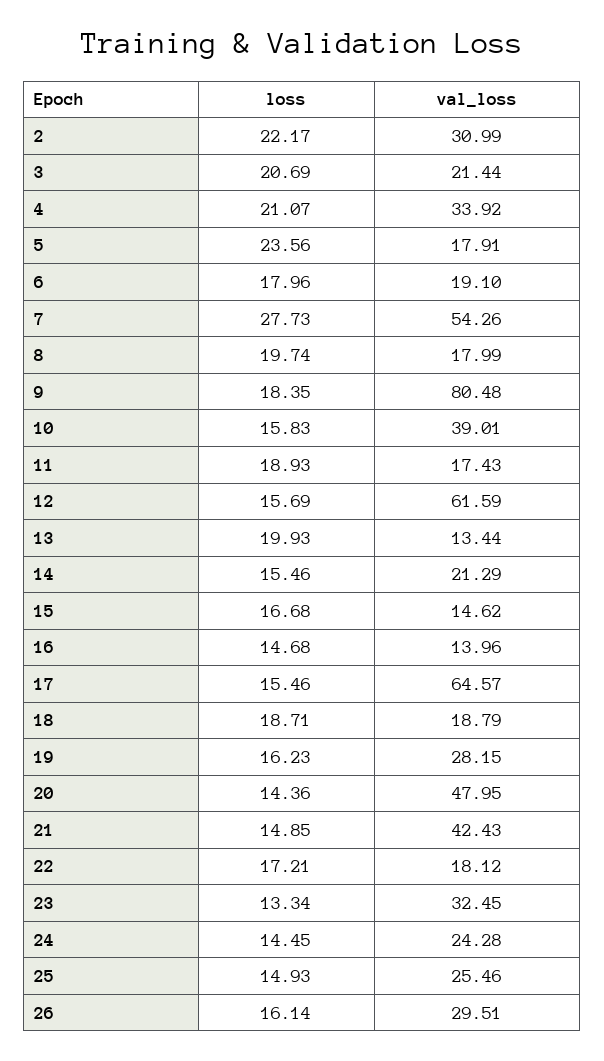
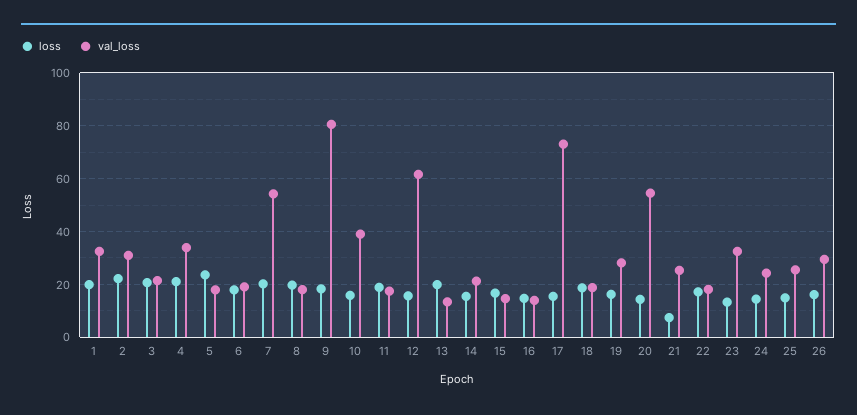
loss, 7: 27.73 -> 20
val_loss, 17: 64.57 -> 72.5
val_loss, 20: 47.95 -> 55
loss, 21: 14.85 -> 7.5
val_loss, 21: 42.43 -> 25
loss, 1: none -> 20
val_loss, 1: none -> 32.5

